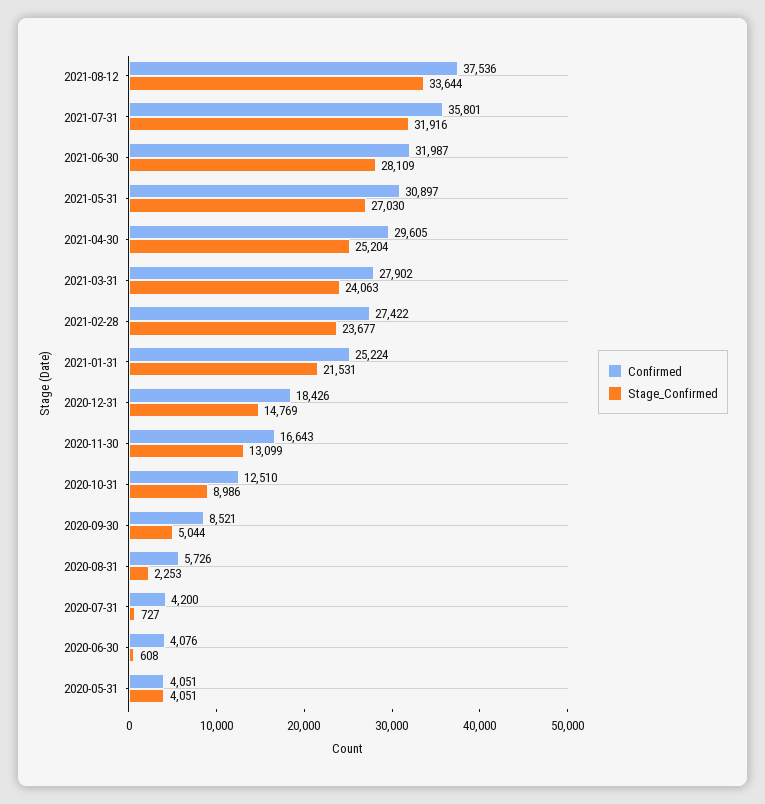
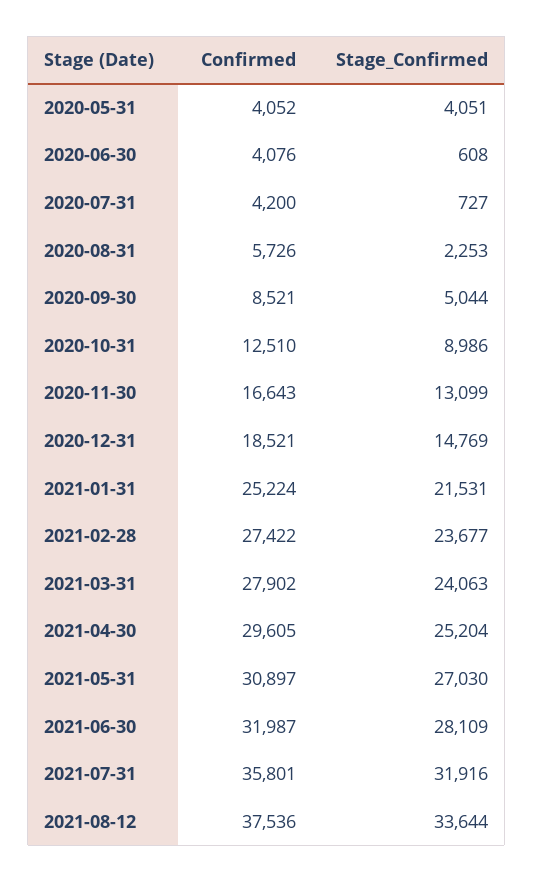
Confirmed, 2020-12-31: 18426 -> 18521
Confirmed, 2020-05-31: 4051 -> 4052

